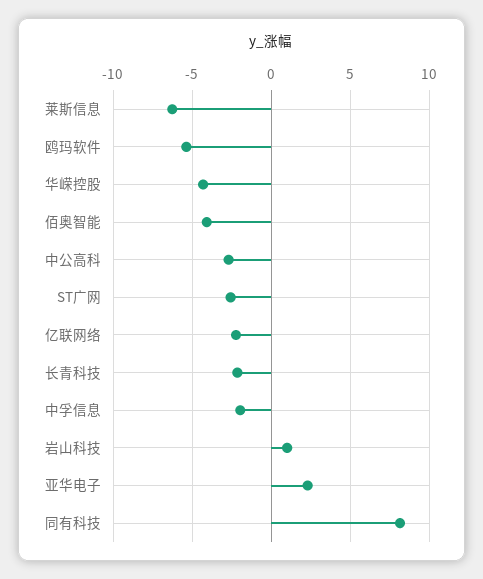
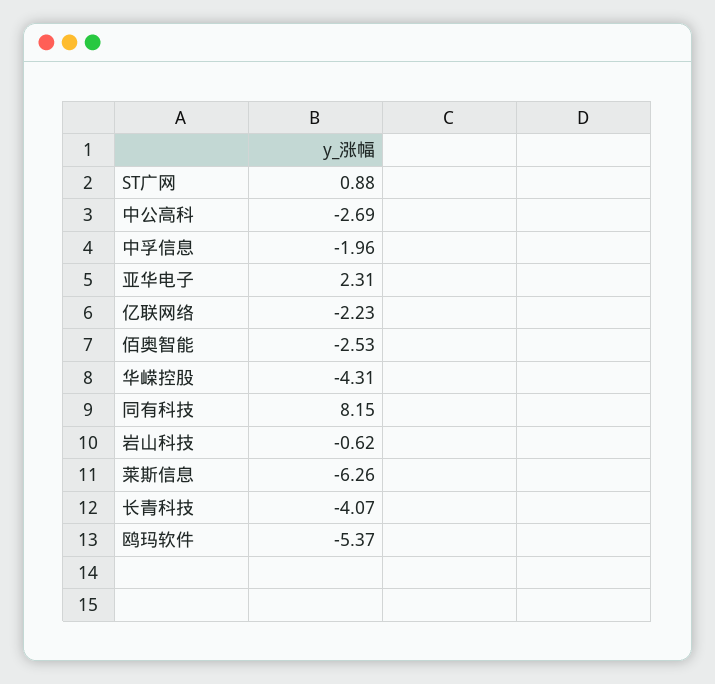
佰奥智能: -4 -> -2.53
ST广网: -2.5 -> 0.88
长青科技: -2 -> -4.07
岩山科技: 1 -> -0.62

